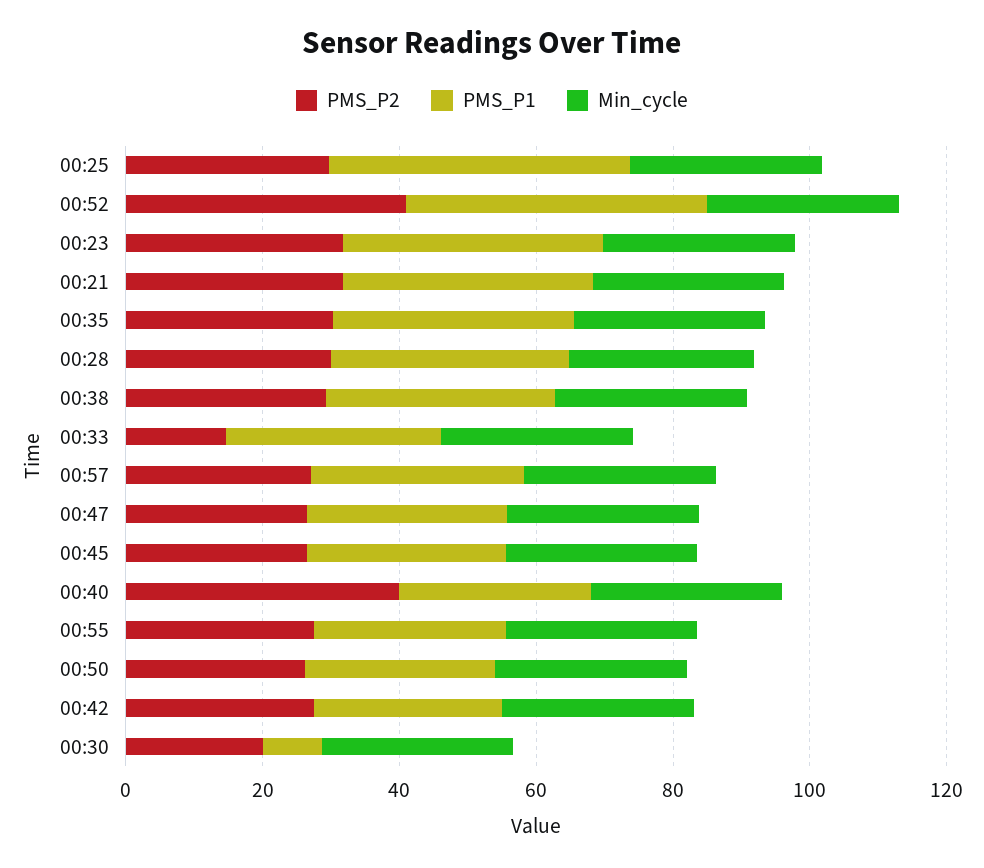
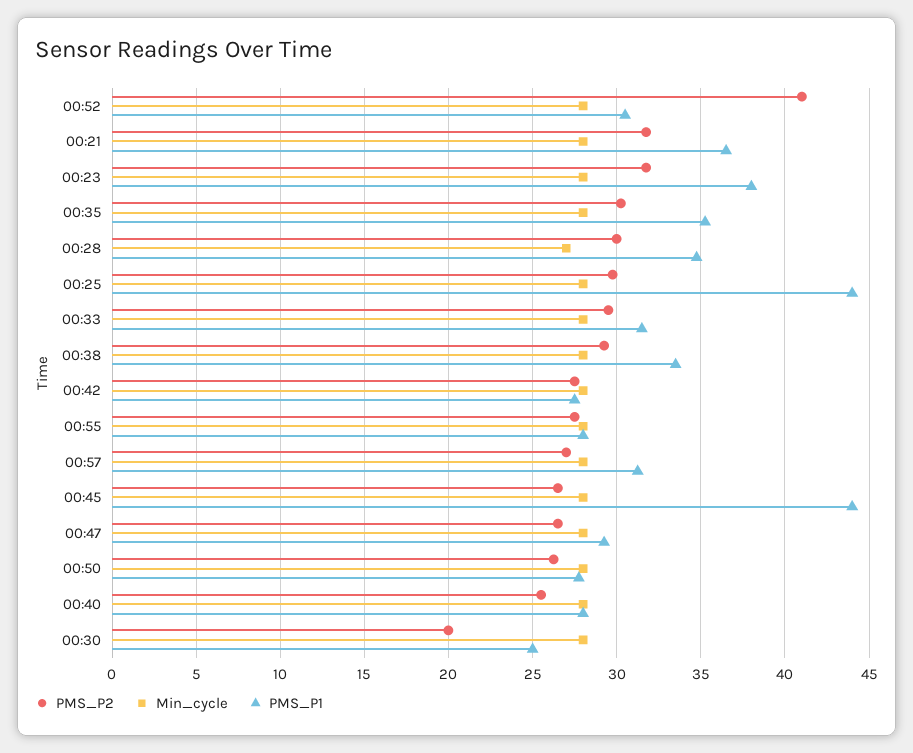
PMS_P1, 00:52: 45 -> 30.5
PMS_P2, 00:33: 15 -> 29.5
PMS_P1, 00:45: 30 -> 44
PMS_P2, 00:40: 40 -> 25.5
PMS_P1, 00:30: 10 -> 25

